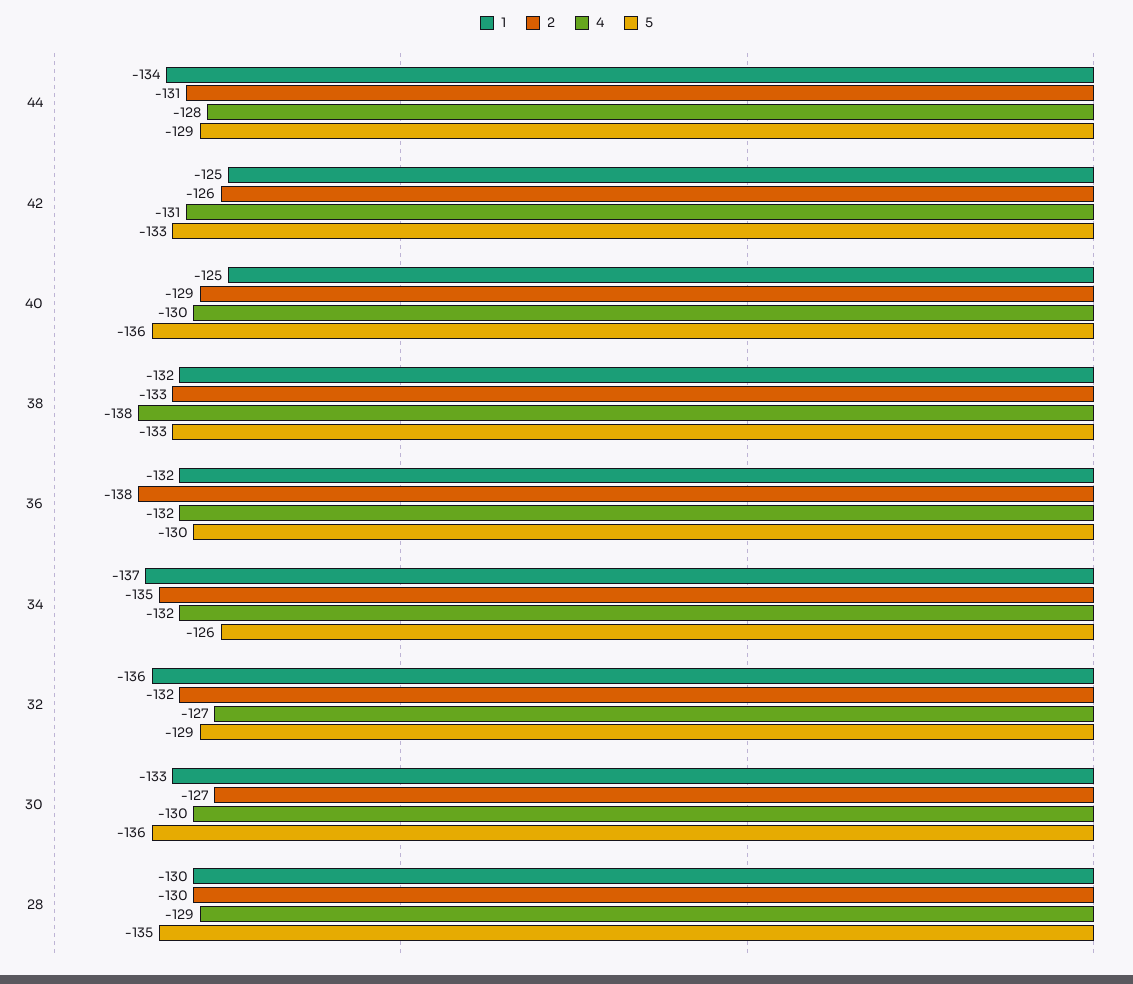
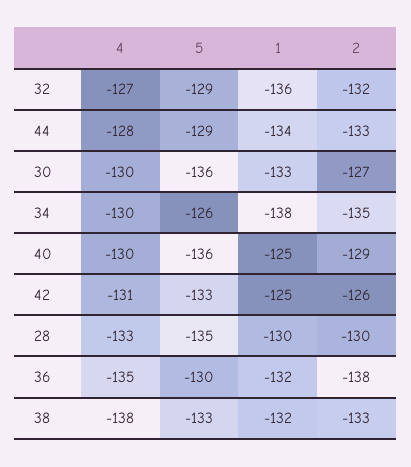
2, 44: -131 -> -133
4, 36: -132 -> -135
1, 34: -137 -> -138
4, 34: -132 -> -130
4, 28: -129 -> -133

